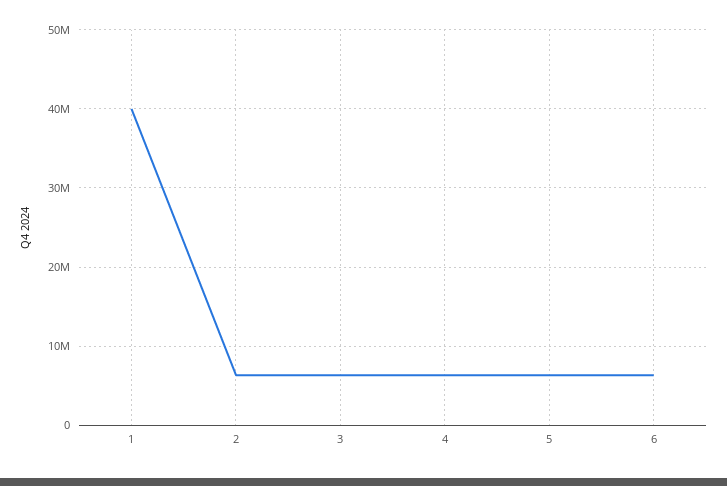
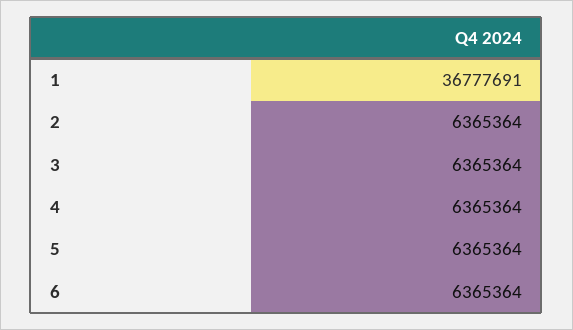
1: 40000000 -> 36777691

